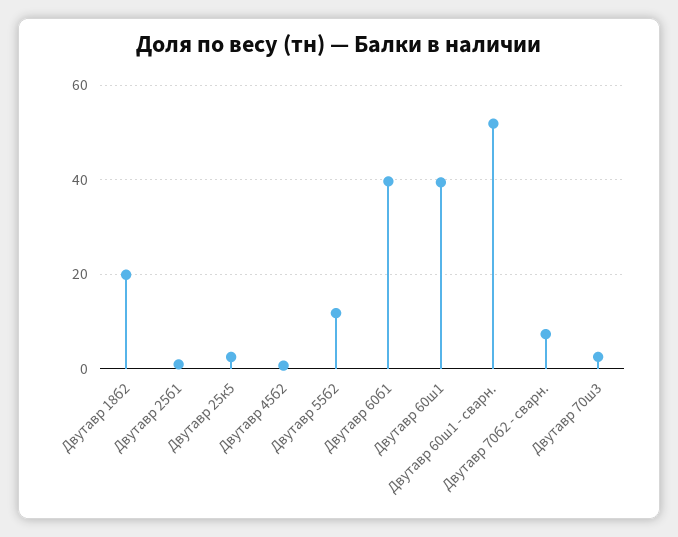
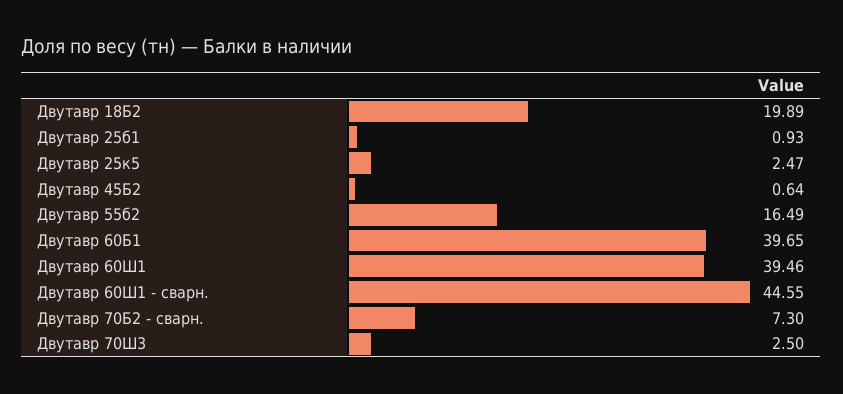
Двутавр 55б2: 12 -> 16.49
Двутавр 60ш1 - сварн.: 52 -> 44.55

